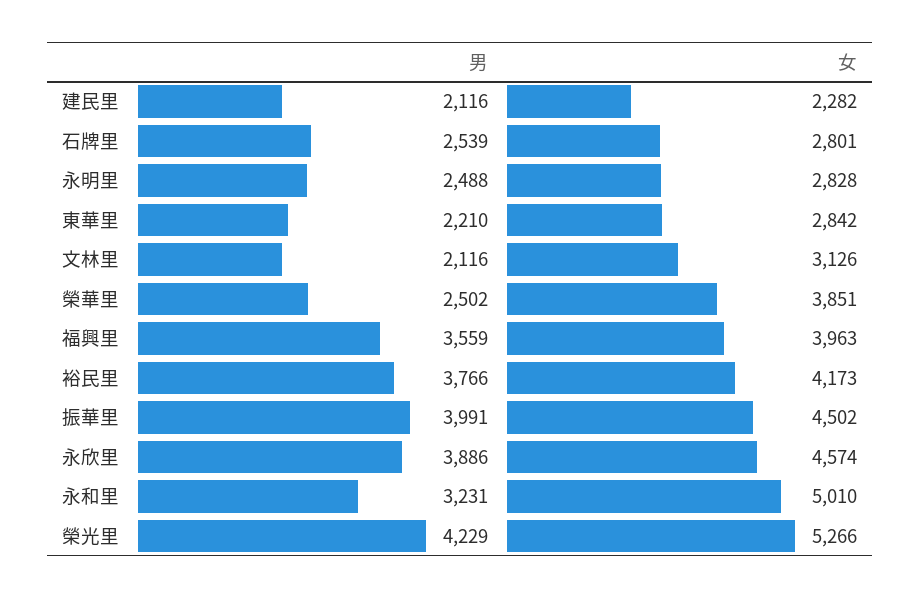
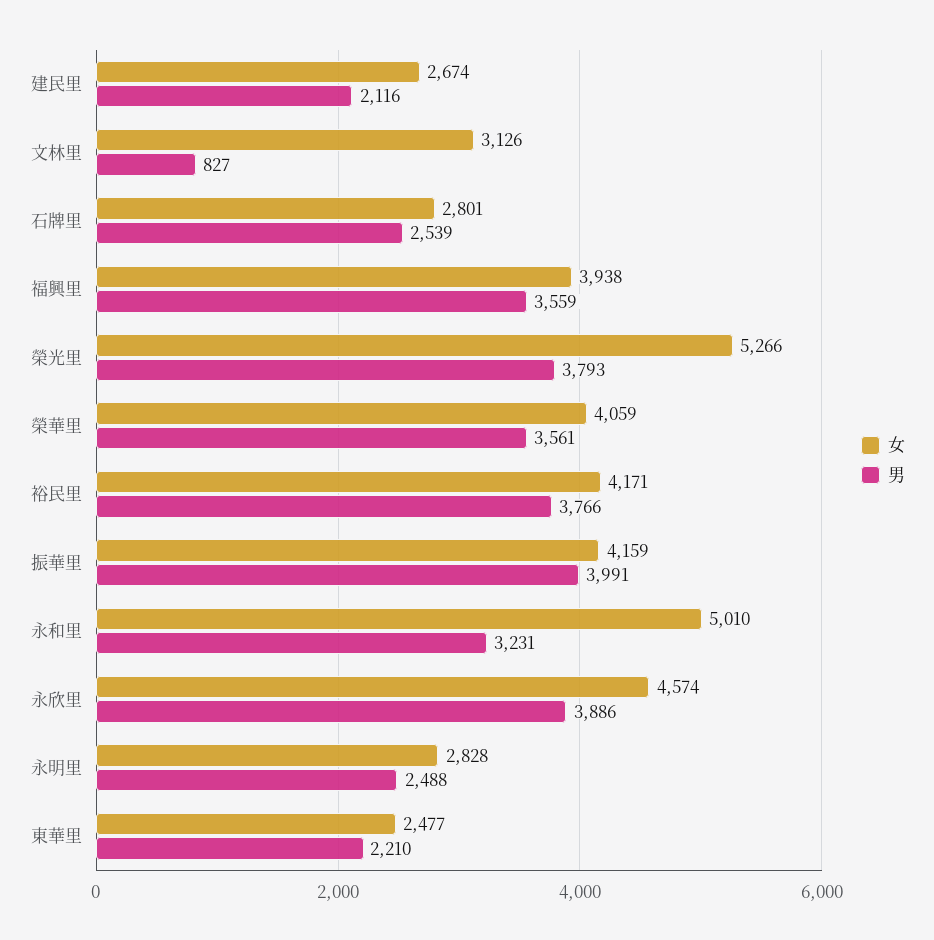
女, 建民里: 2282 -> 2674
女, 東華里: 2842 -> 2477
男, 文林里: 2116 -> 827
男, 榮華里: 2502 -> 3561
女, 榮華里: 3851 -> 4059
女, 福興里: 3963 -> 3938
女, 裕民里: 4173 -> 4171
女, 振華里: 4502 -> 4159
男, 榮光里: 4229 -> 3793

